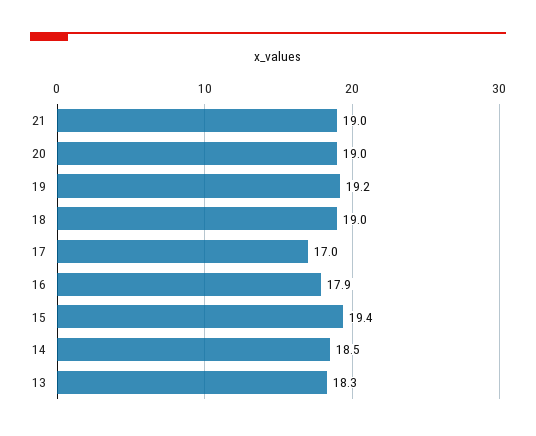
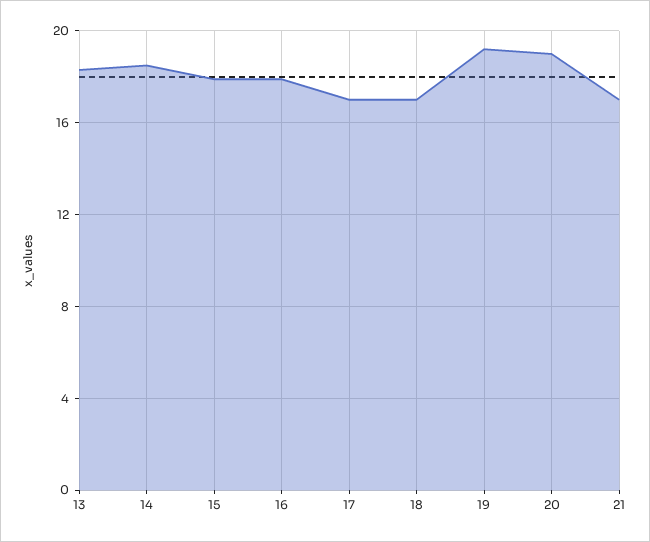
21: 19 -> 17
18: 19 -> 17
15: 19.4 -> 18

